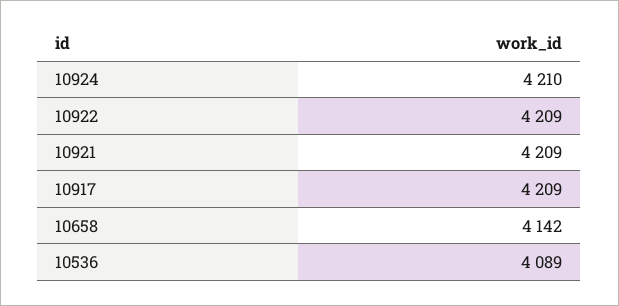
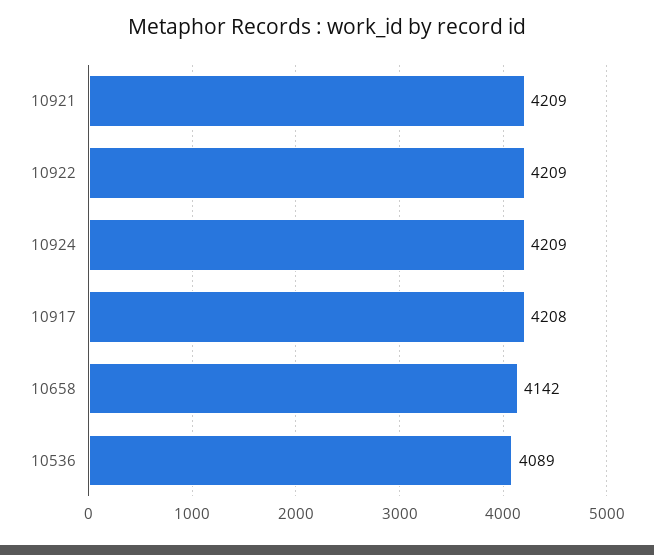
10924: 4210 -> 4209
10917: 4209 -> 4208

